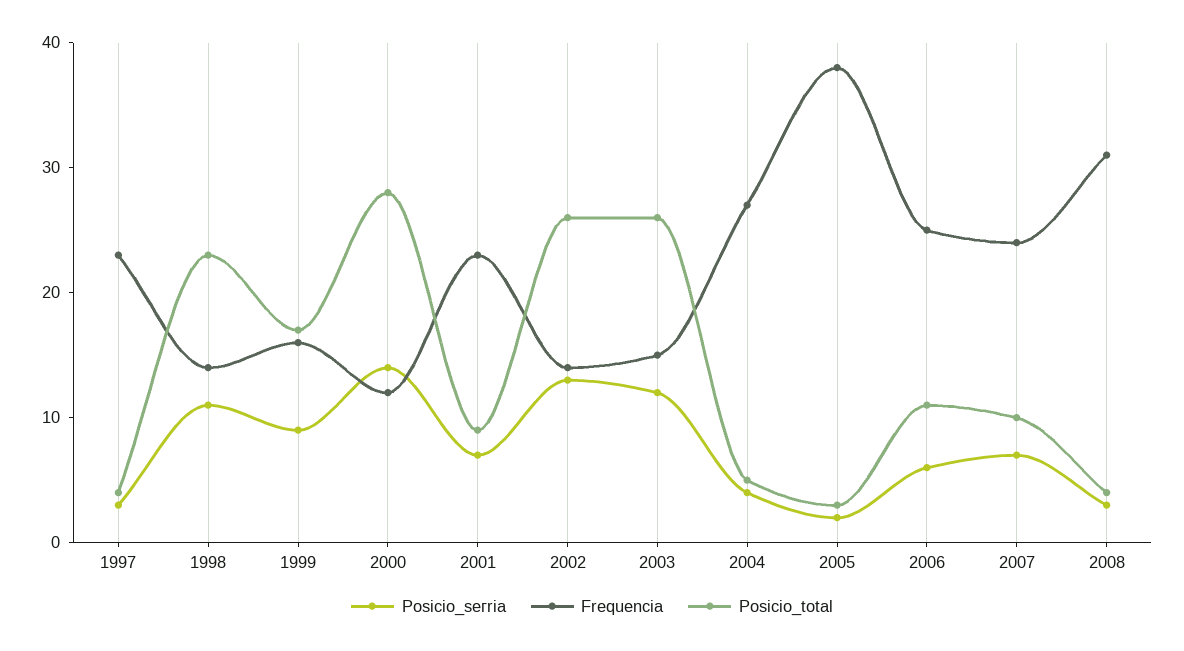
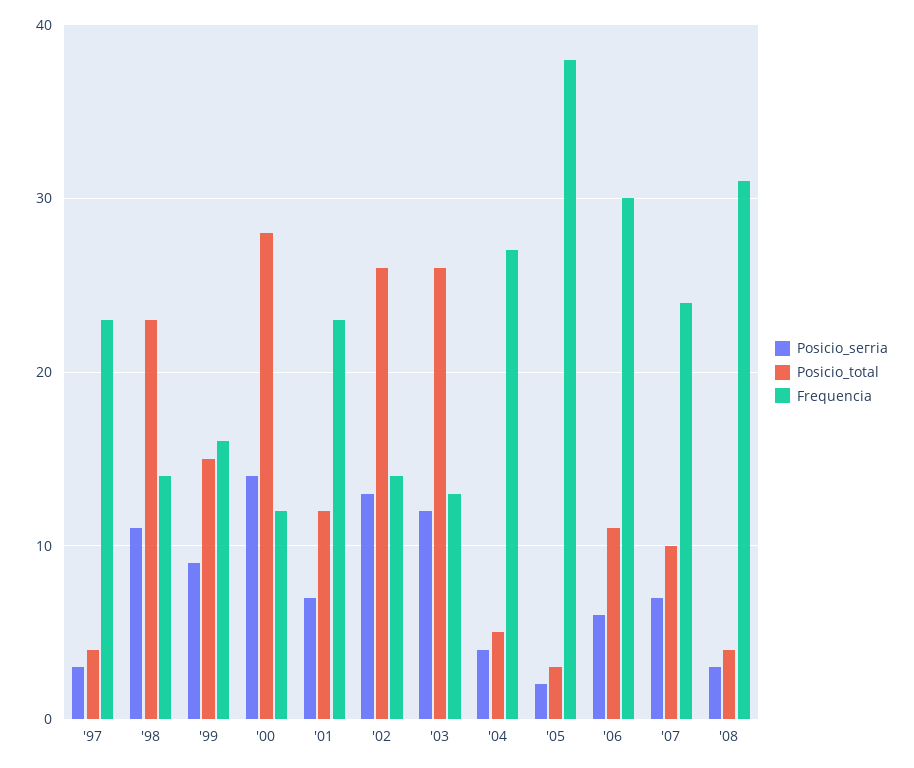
Posicio_total, 1999: 17 -> 15
Posicio_total, 2001: 9 -> 12
Frequencia, 2003: 15 -> 13
Frequencia, 2006: 25 -> 30

